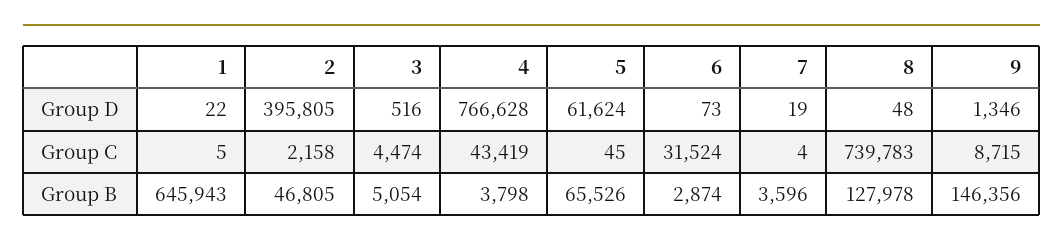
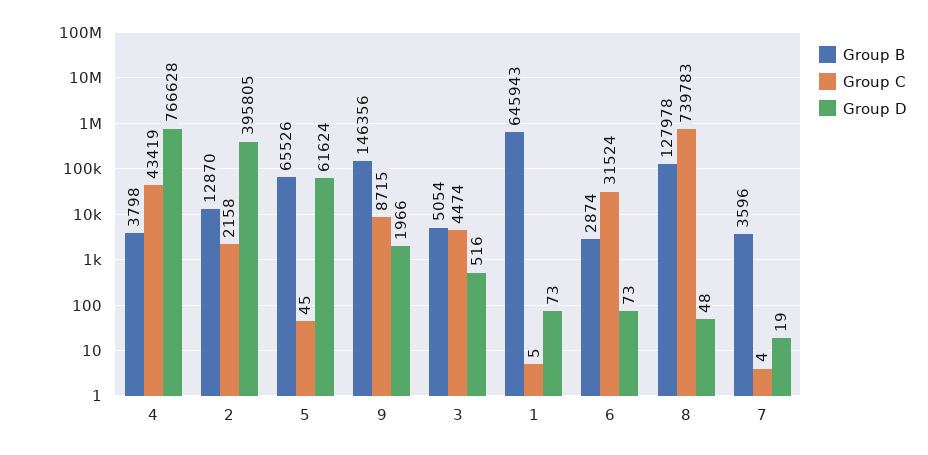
Group D, 1: 22 -> 73
Group D, 9: 1346 -> 1966
Group B, 2: 46805 -> 12870

